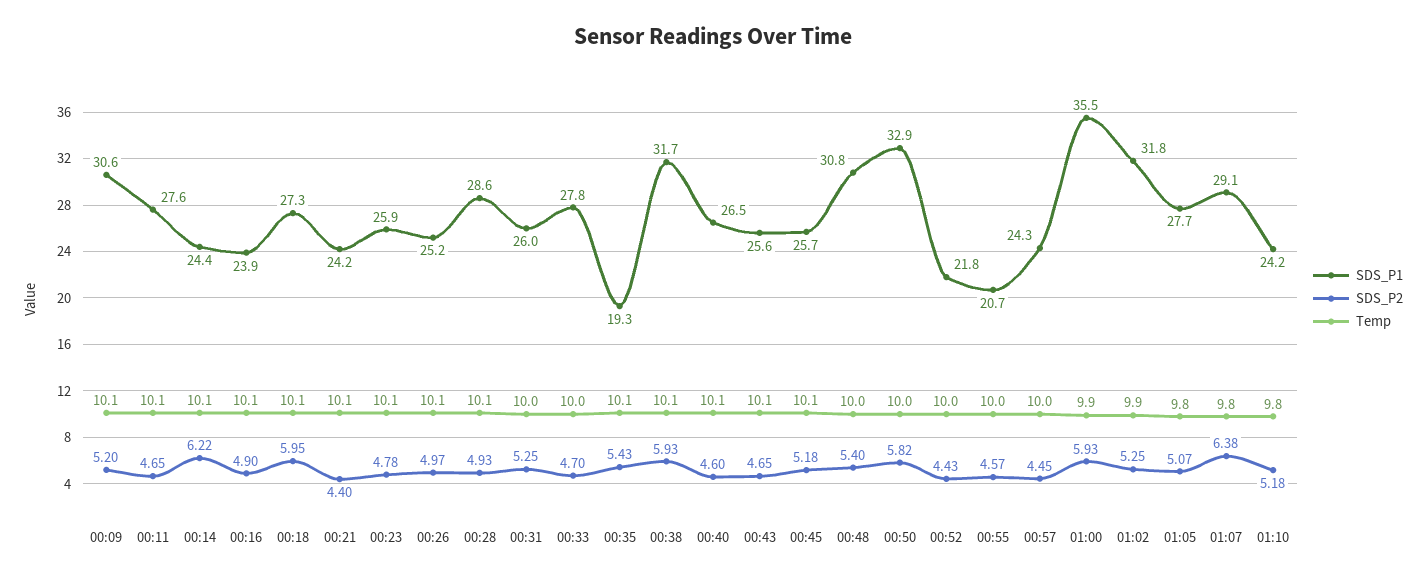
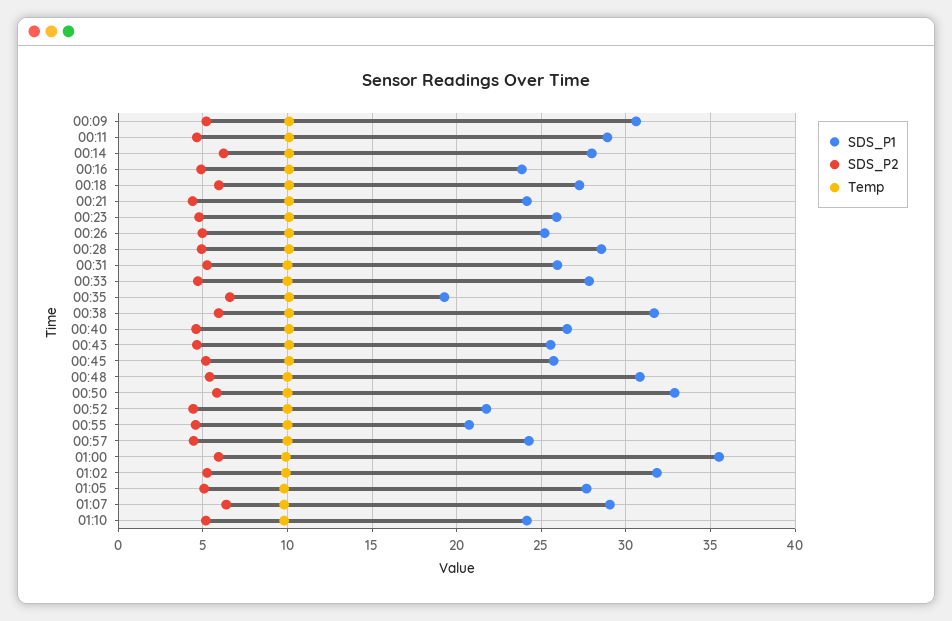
SDS_P1, 00:11: 27.6 -> 29
SDS_P1, 00:14: 24.4 -> 28
SDS_P2, 00:35: 5.43 -> 6.5

